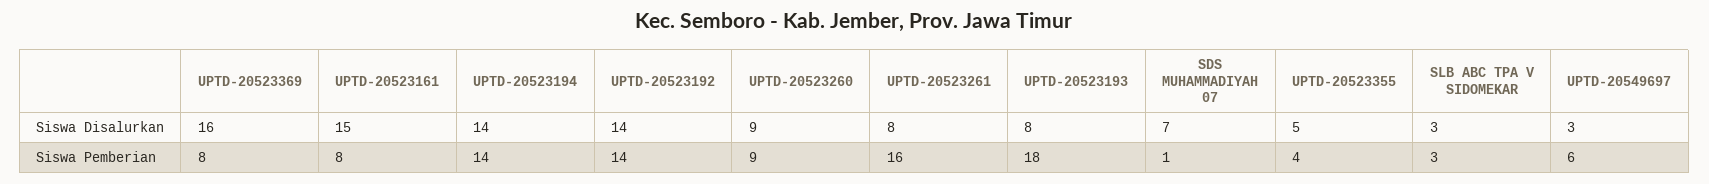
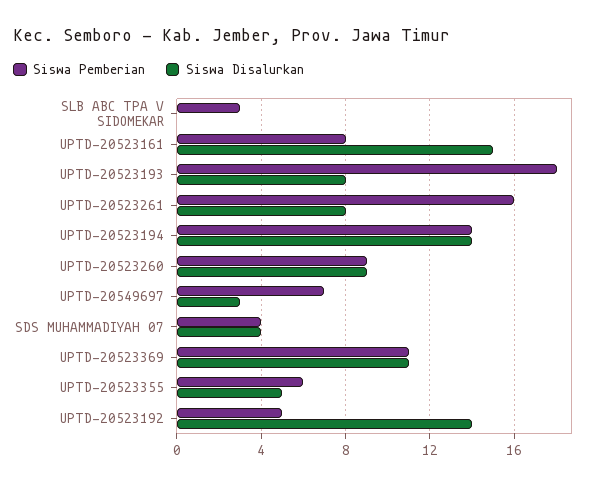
Siswa Disalurkan, UPTD-20523369: 16 -> 11
Siswa Disalurkan, SDS MUHAMMADIYAH 07: 7 -> 4
Siswa Disalurkan, SLB ABC TPA V SIDOMEKAR: 3 -> 0
Siswa Pemberian, UPTD-20523369: 8 -> 11
Siswa Pemberian, UPTD-20523192: 14 -> 5
Siswa Pemberian, SDS MUHAMMADIYAH 07: 1 -> 4
Siswa Pemberian, UPTD-20523355: 4 -> 6
Siswa Pemberian, UPTD-20549697: 6 -> 7

